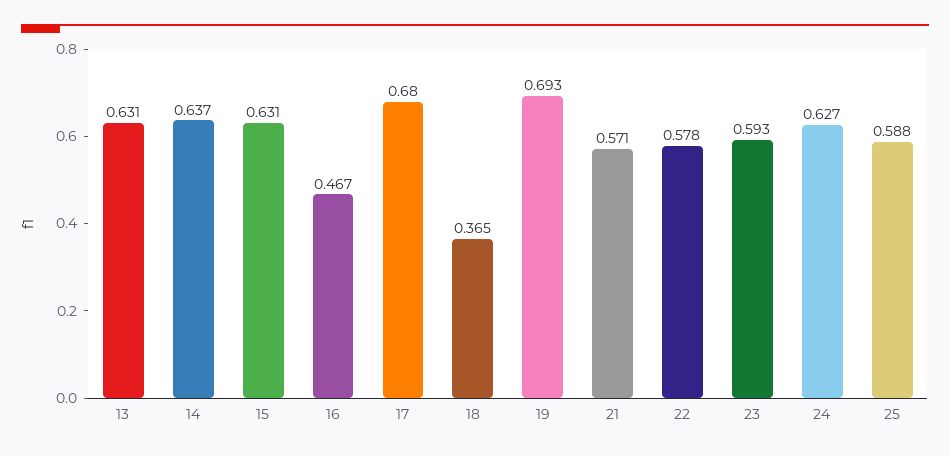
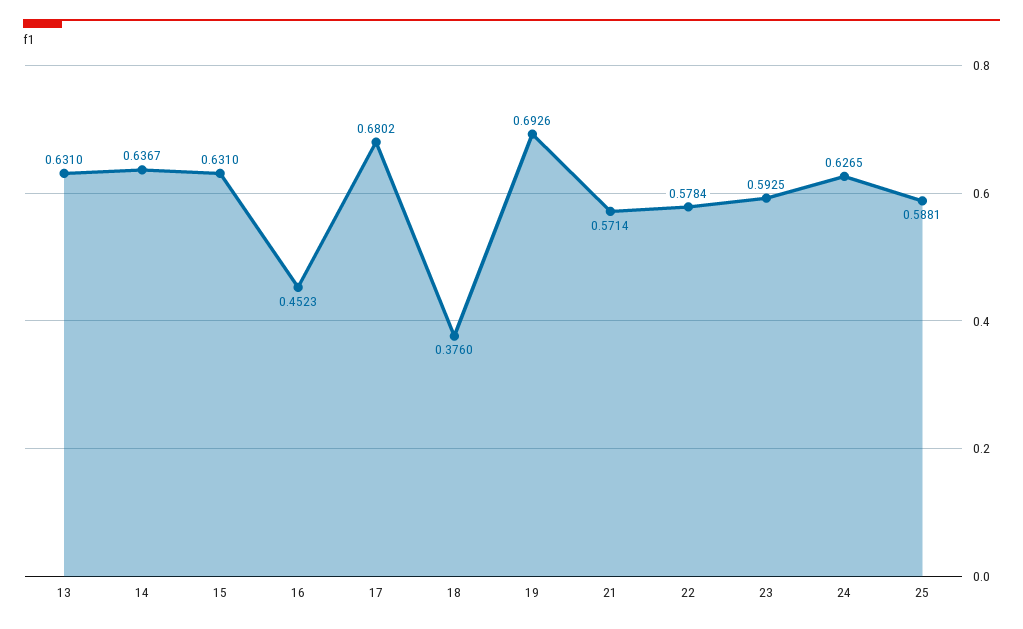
16: 0.467 -> 0.4523
18: 0.365 -> 0.376

